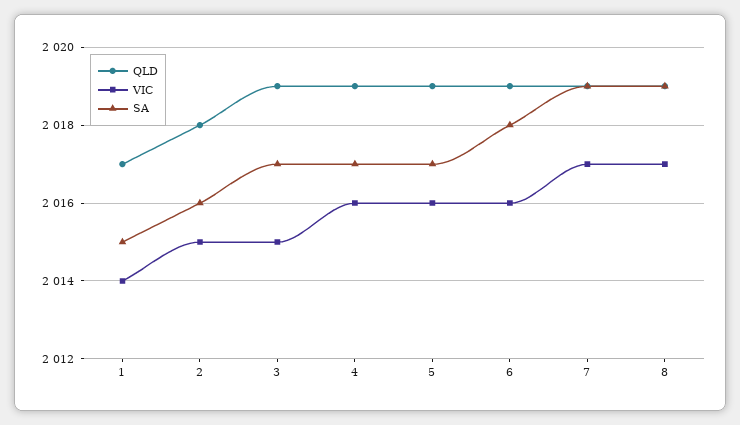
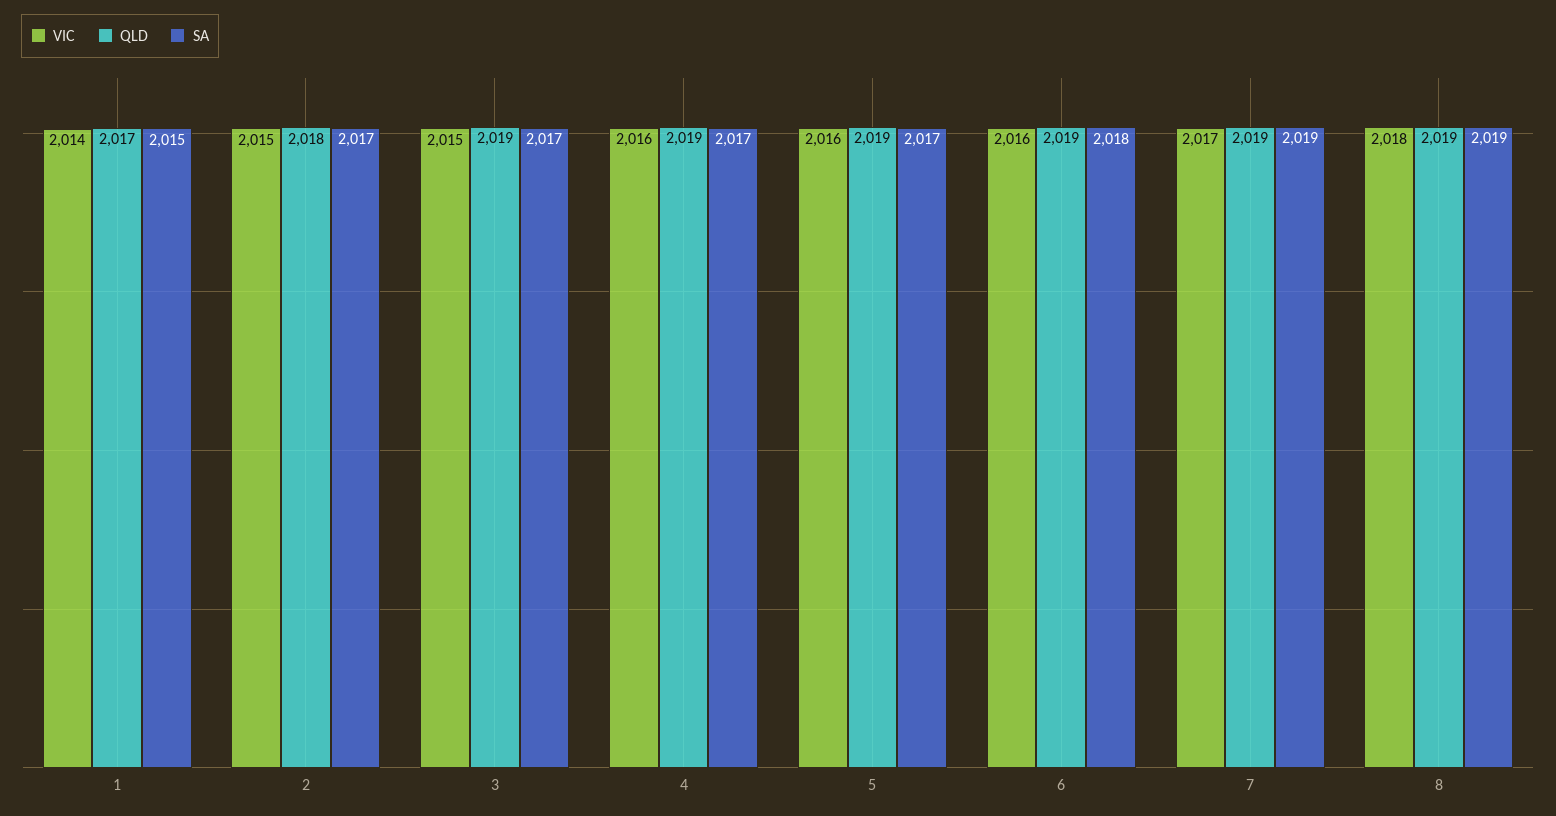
SA, 2: 2016 -> 2017
VIC, 8: 2017 -> 2018

